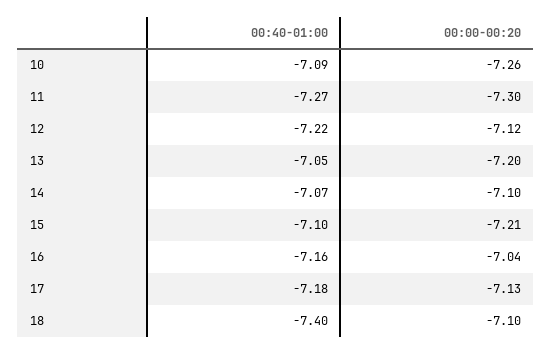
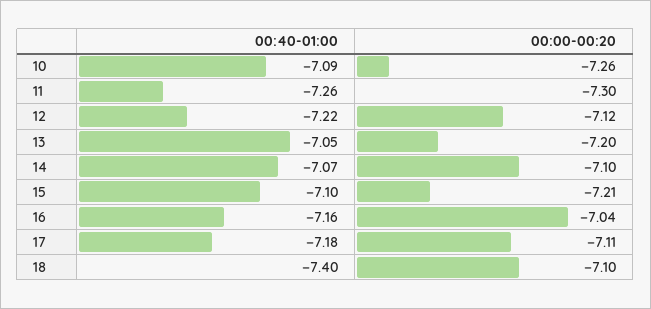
00:40-01:00, 11: -7.27 -> -7.26
00:00-00:20, 17: -7.13 -> -7.11

